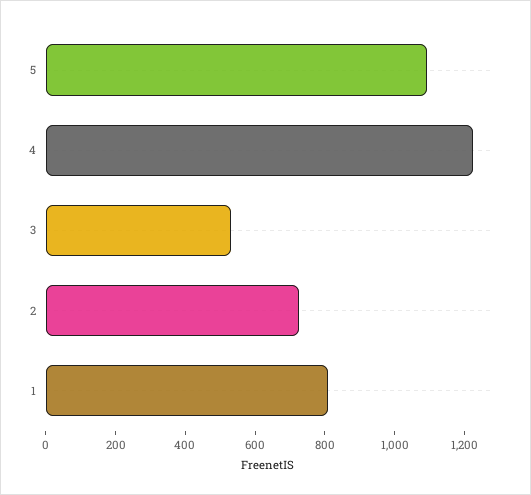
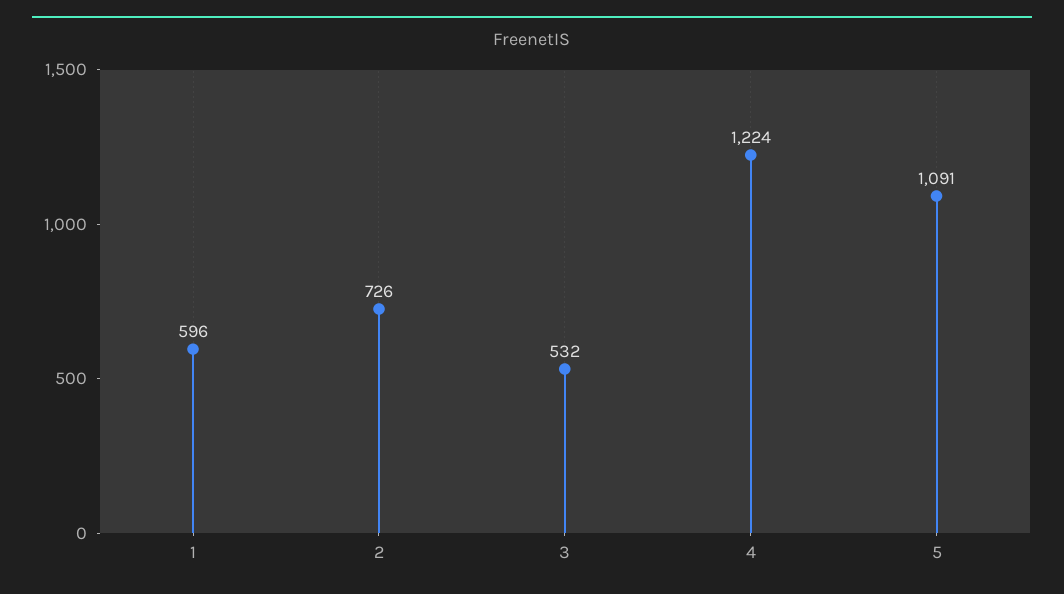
1: 800 -> 596

